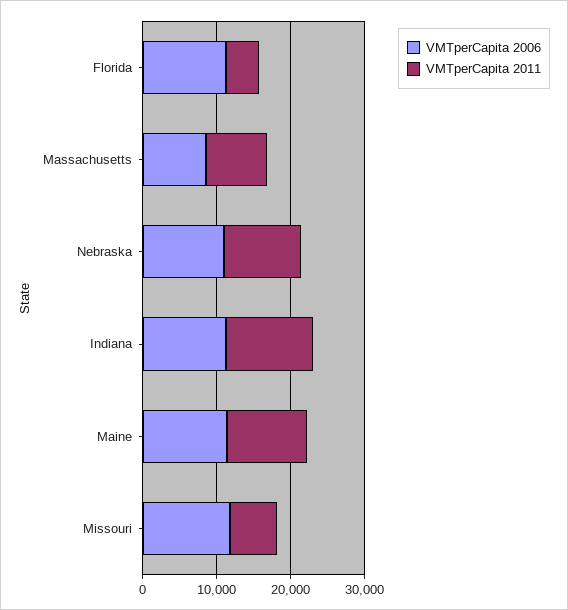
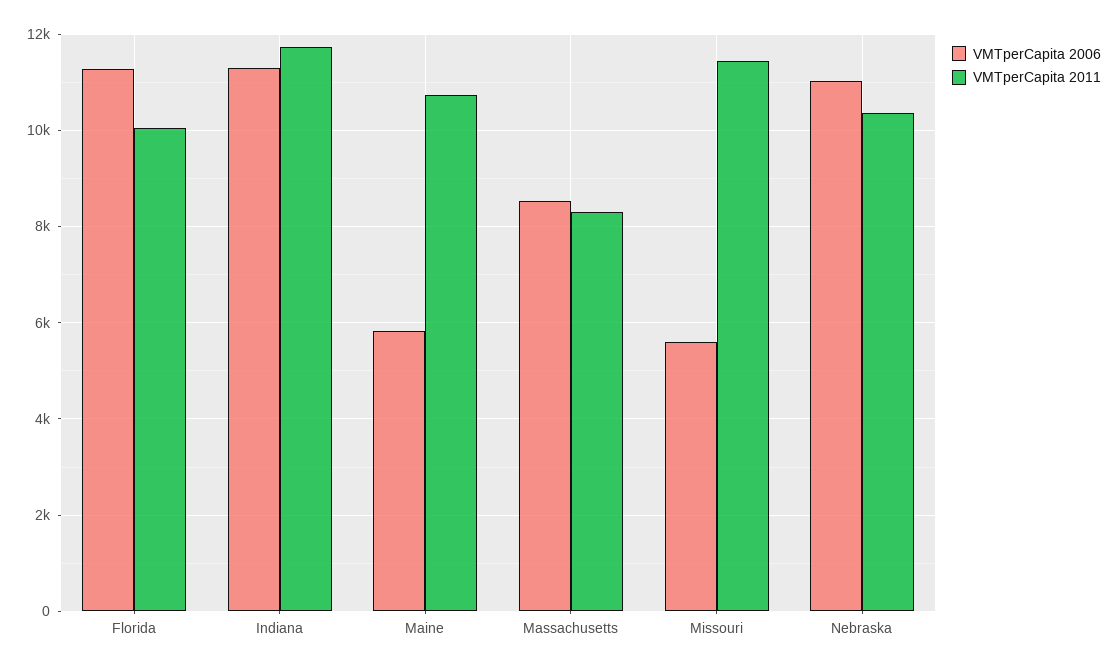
VMTperCapita 2011, Florida: 4000 -> 10000
VMTperCapita 2006, Maine: 12000 -> 5800
VMTperCapita 2006, Missouri: 12000 -> 5600
VMTperCapita 2011, Missouri: 6000 -> 11400

